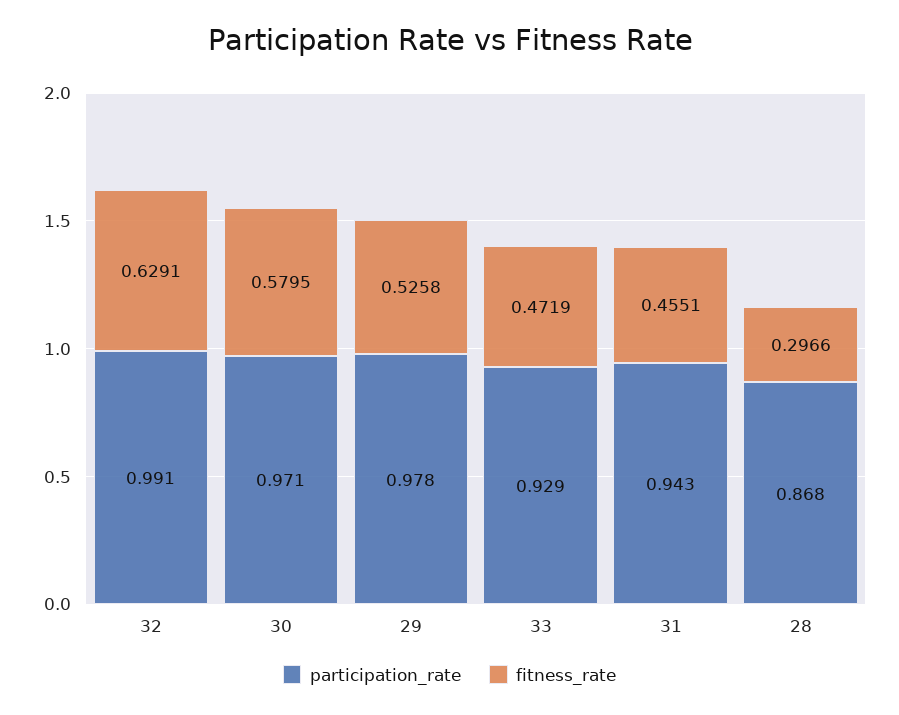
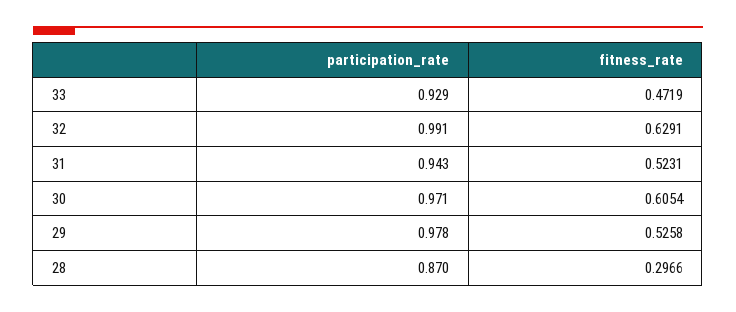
fitness_rate, 30: 0.5795 -> 0.6054
fitness_rate, 31: 0.4551 -> 0.5231
participation_rate, 28: 0.868 -> 0.87

